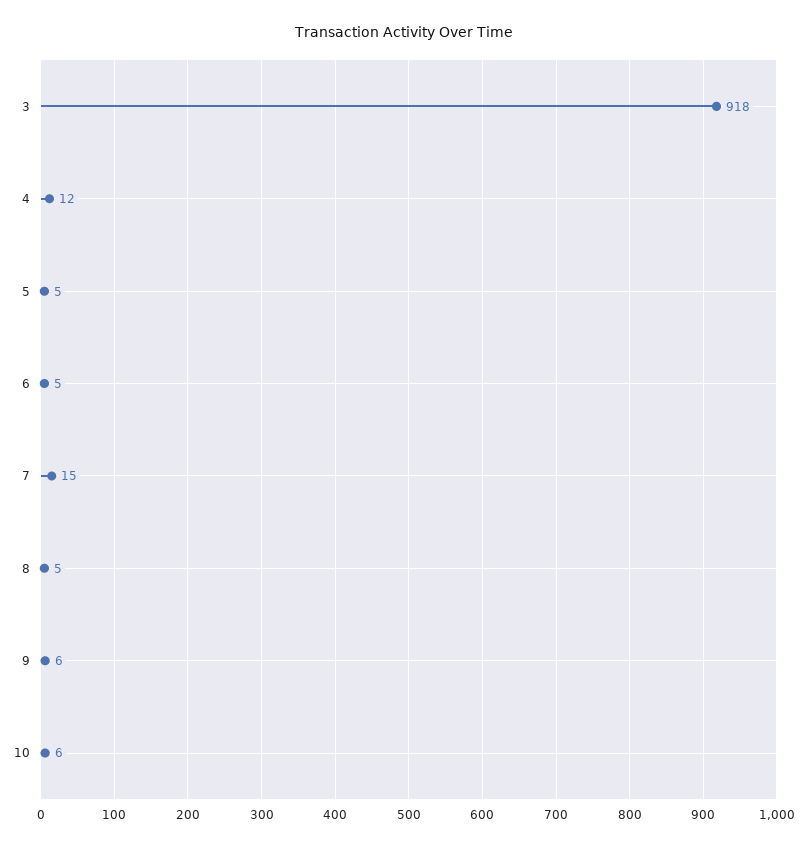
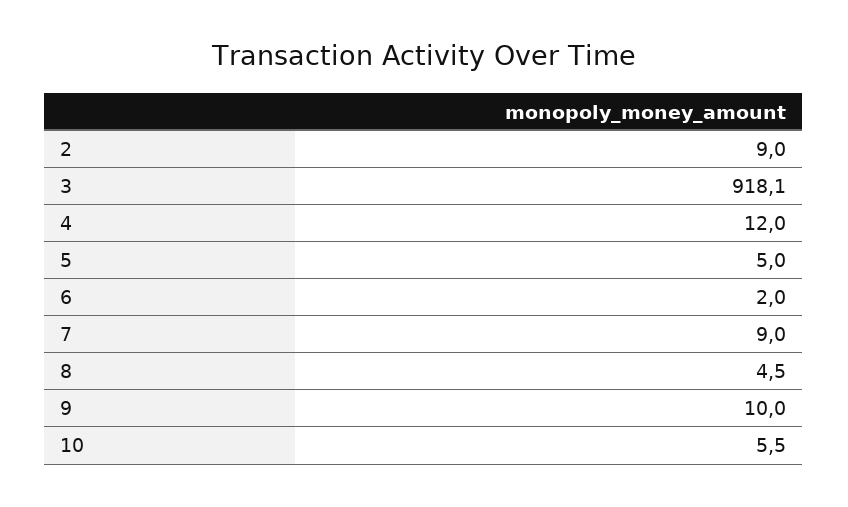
6: 5 -> 2
7: 15 -> 9
9: 6 -> 10
2: none -> 9

